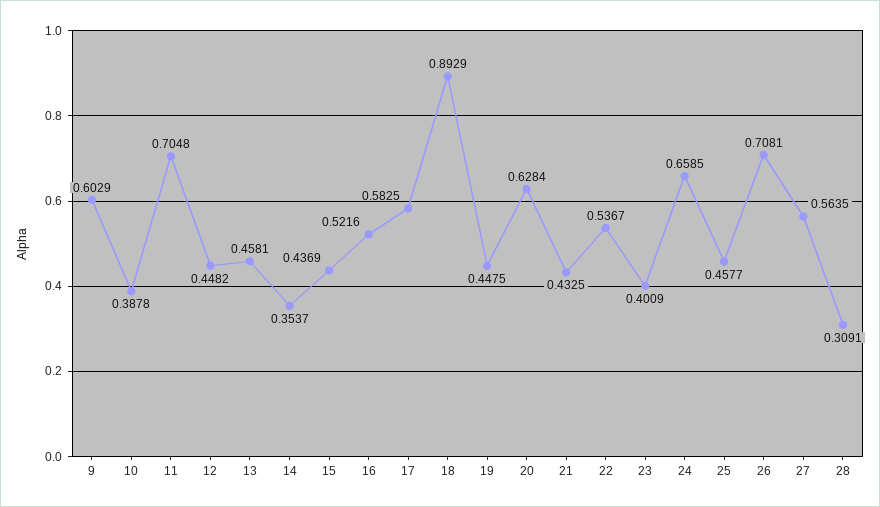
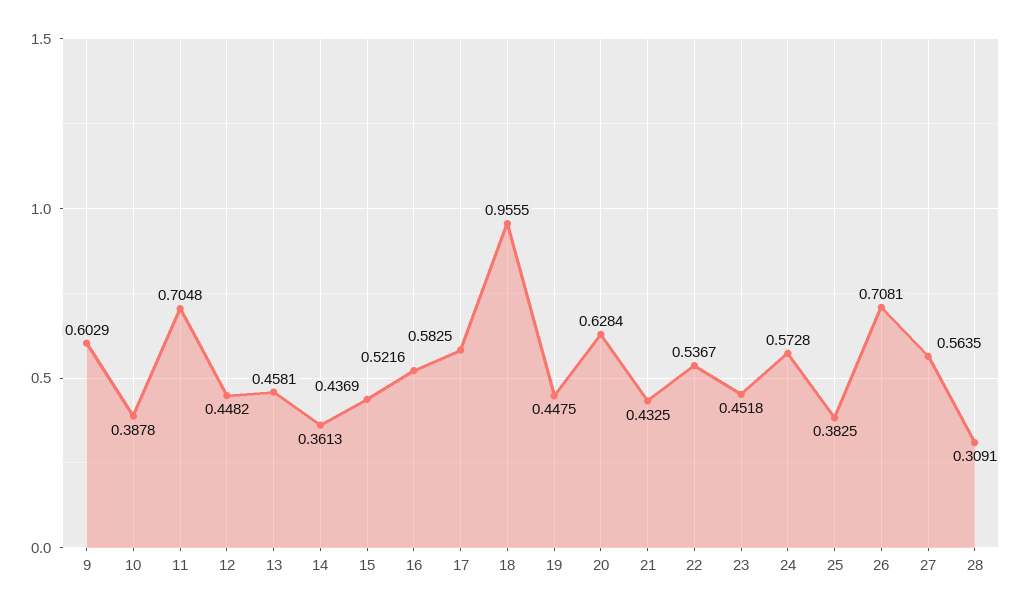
14: 0.3537 -> 0.3613
18: 0.8929 -> 0.9555
23: 0.4009 -> 0.4518
24: 0.6585 -> 0.5728
25: 0.4577 -> 0.3825

